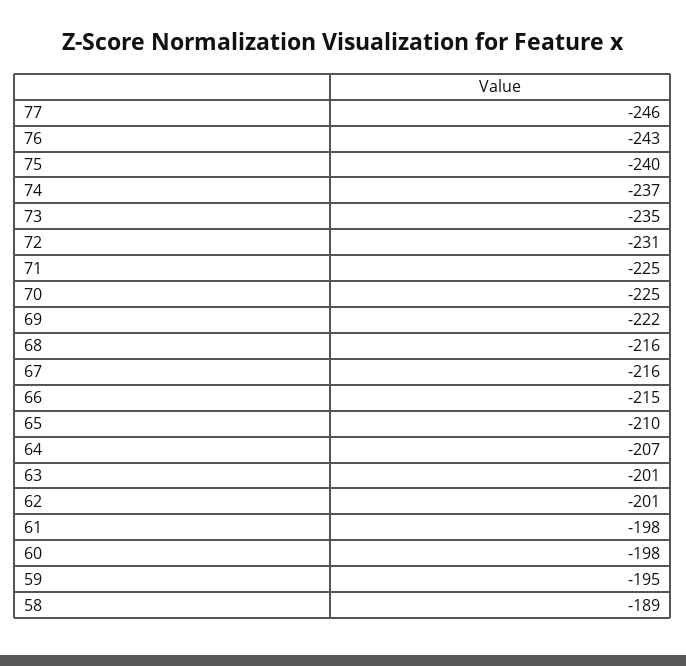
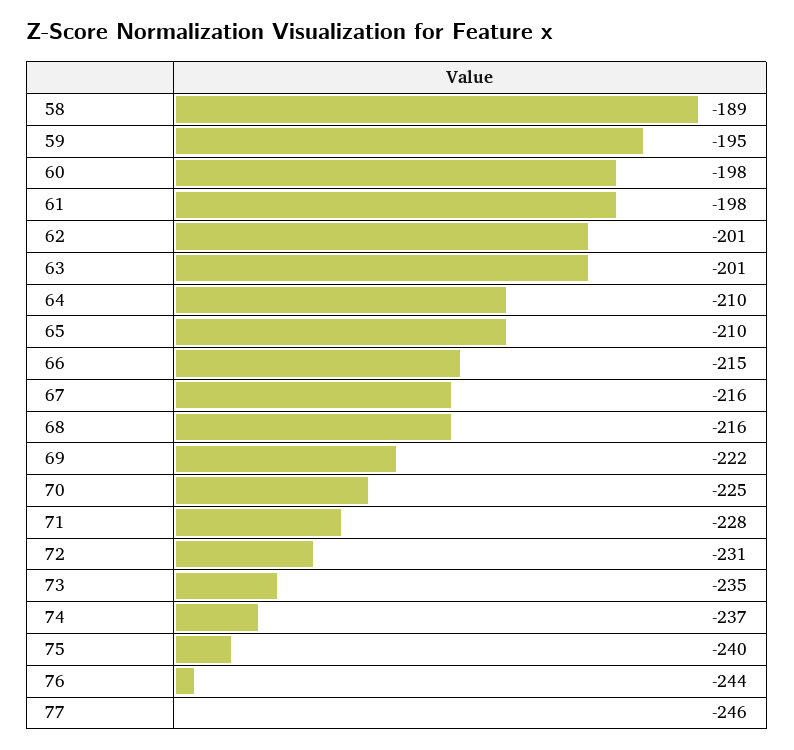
76: -243 -> -244
71: -225 -> -228
64: -207 -> -210

